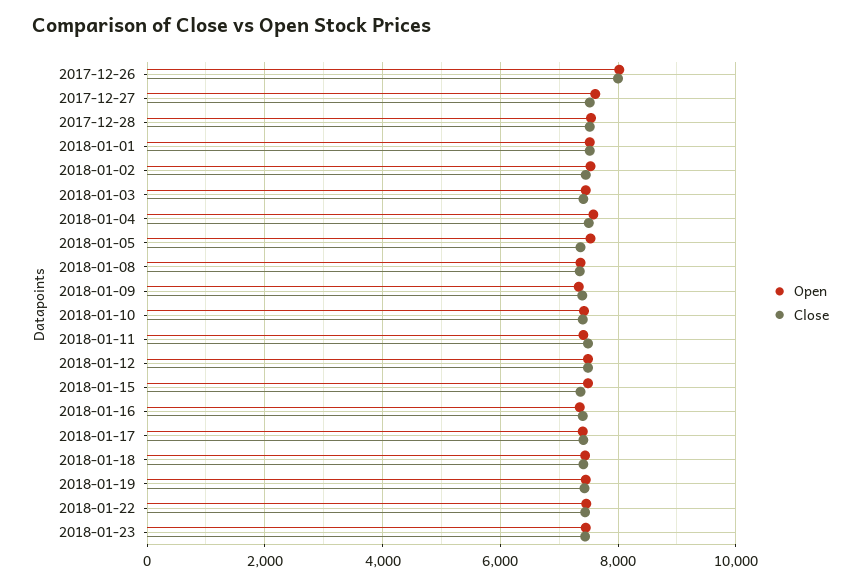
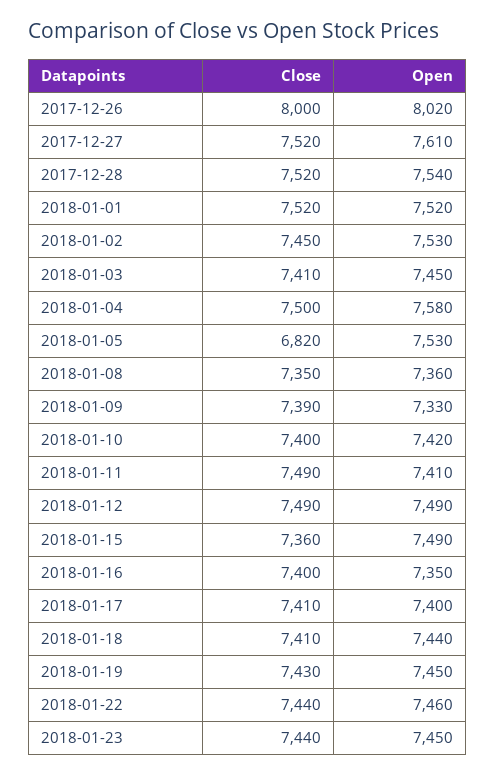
Close, 2018-01-05: 7400 -> 6820

